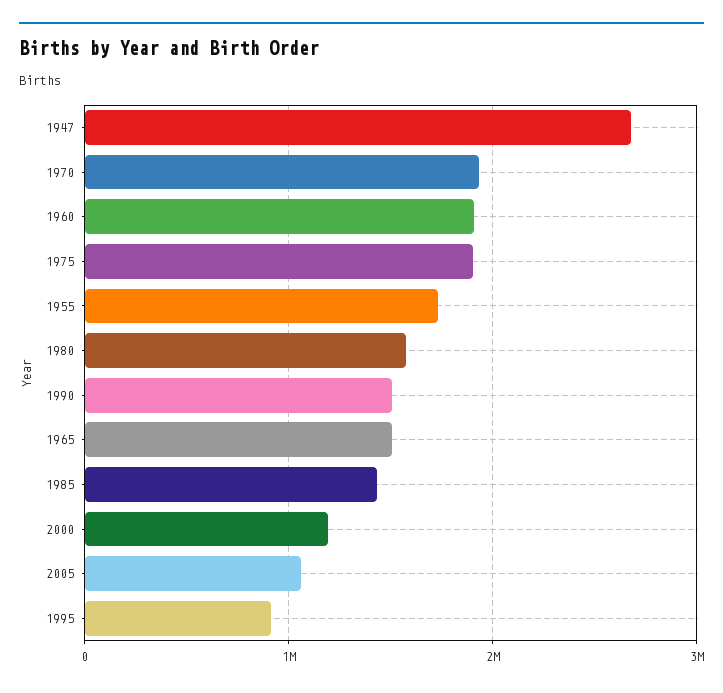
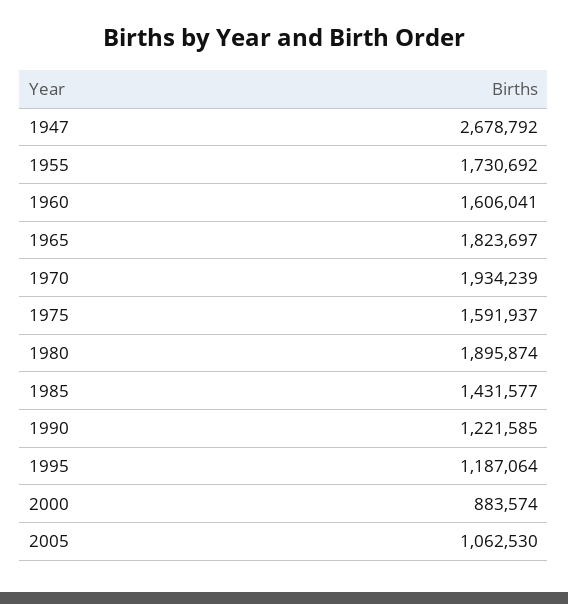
1960: 1900000 -> 1606041
1975: 1900000 -> 1591937
1980: 1600000 -> 1895874
1990: 1500000 -> 1221585
1965: 1500000 -> 1823697
2000: 1200000 -> 883574
1995: 900000 -> 1187064

